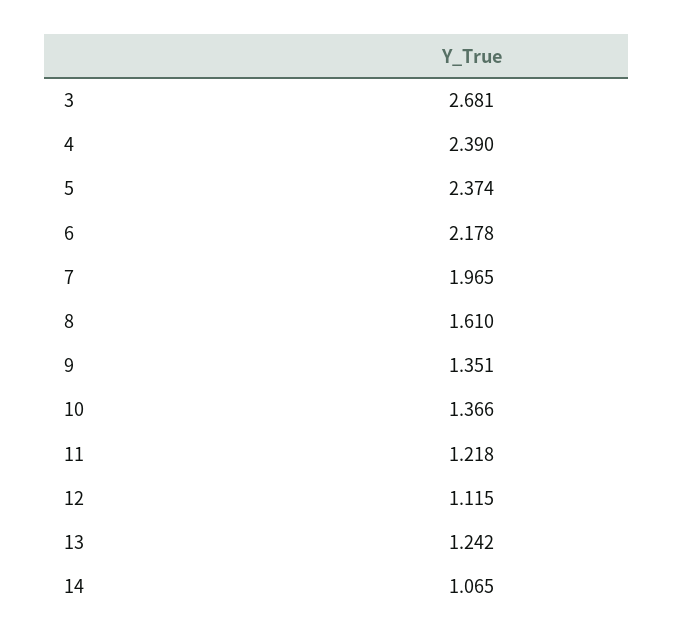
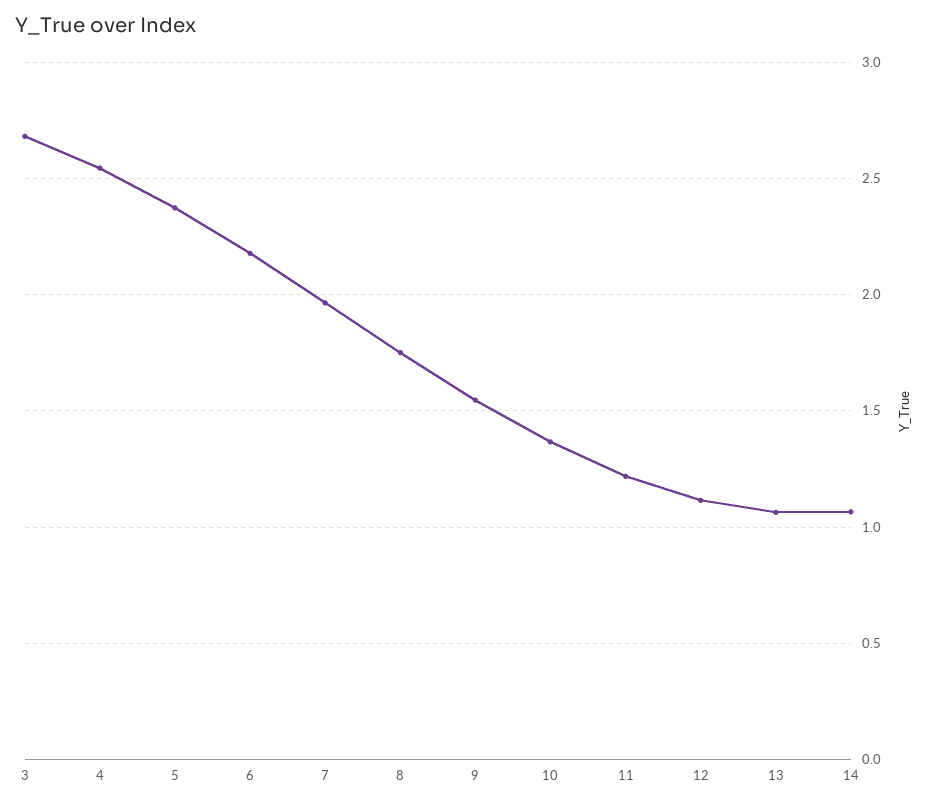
4: 2.39 -> 2.55
8: 1.61 -> 1.75
9: 1.351 -> 1.55
13: 1.242 -> 1.05

